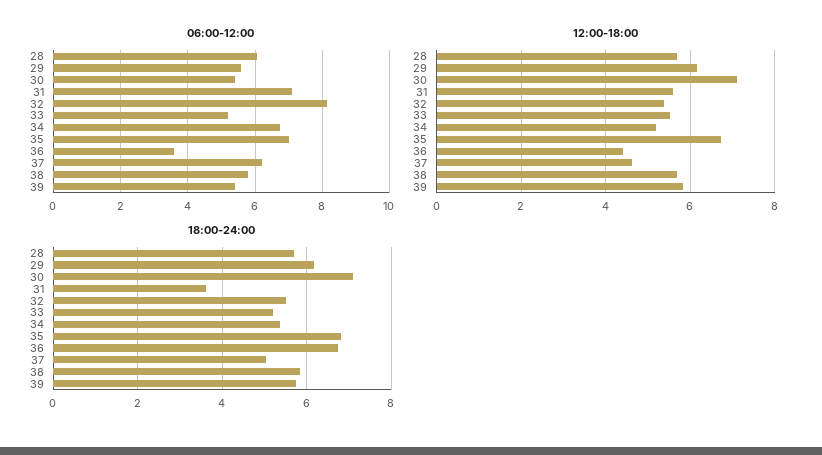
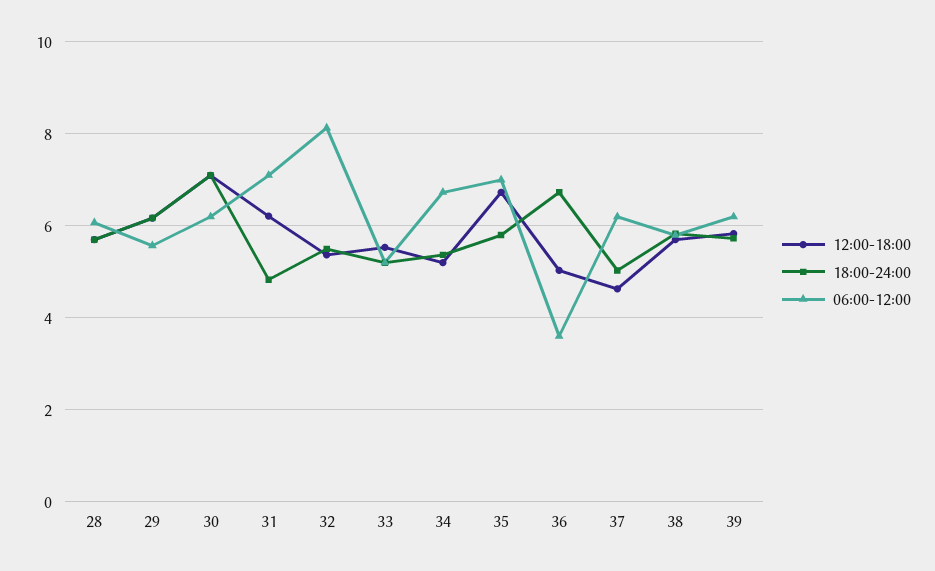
06:00-12:00, 30: 5.4 -> 6.2
06:00-12:00, 39: 5.4 -> 6.2
12:00-18:00, 31: 5.6 -> 6.2
12:00-18:00, 36: 4.4 -> 5
18:00-24:00, 31: 3.6 -> 4.8
18:00-24:00, 35: 6.8 -> 5.8

